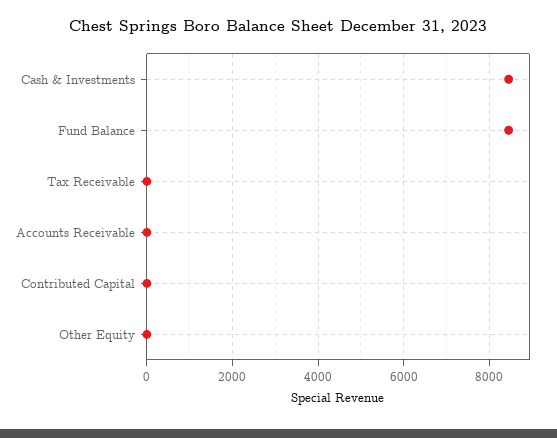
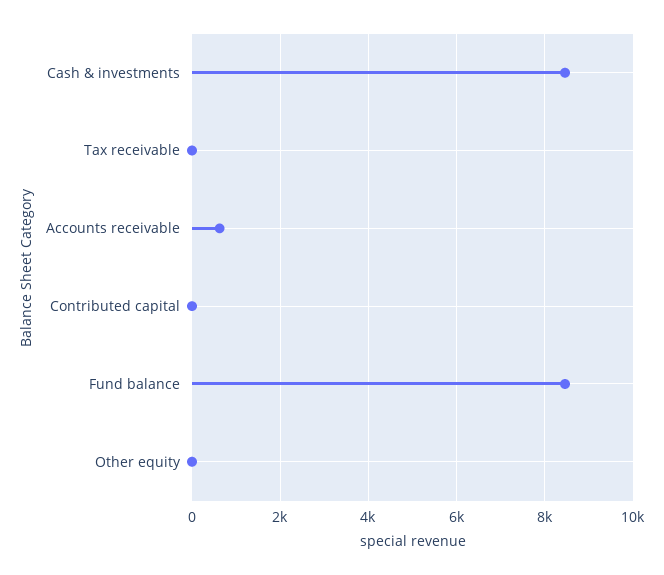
Accounts Receivable: 0 -> 600

